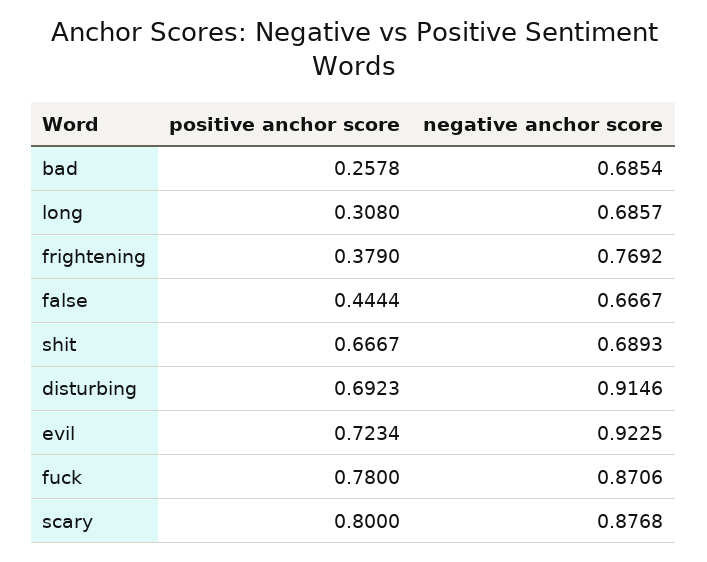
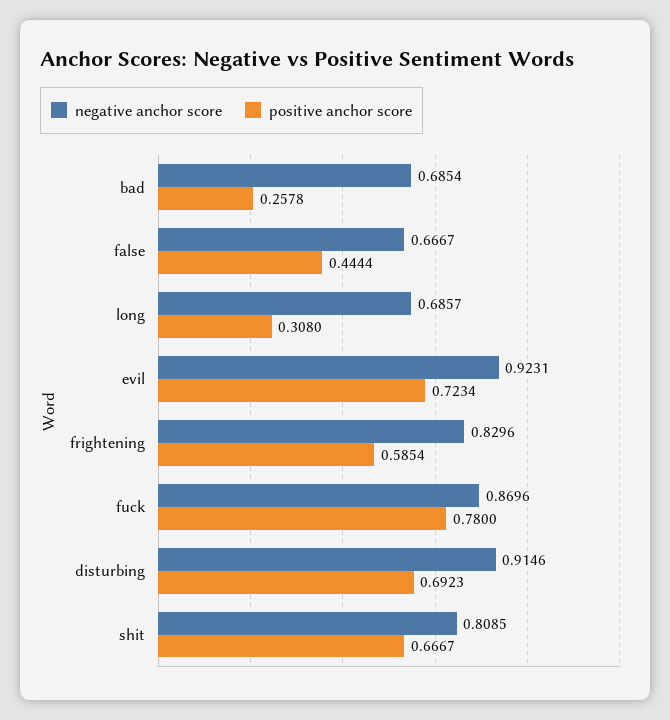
positive anchor score, frightening: 0.379 -> 0.5854
negative anchor score, frightening: 0.7692 -> 0.8296
negative anchor score, shit: 0.6893 -> 0.8085
negative anchor score, evil: 0.9225 -> 0.9231
negative anchor score, fuck: 0.8706 -> 0.8696
positive anchor score, scary: 0.8 -> none
negative anchor score, scary: 0.8768 -> none

